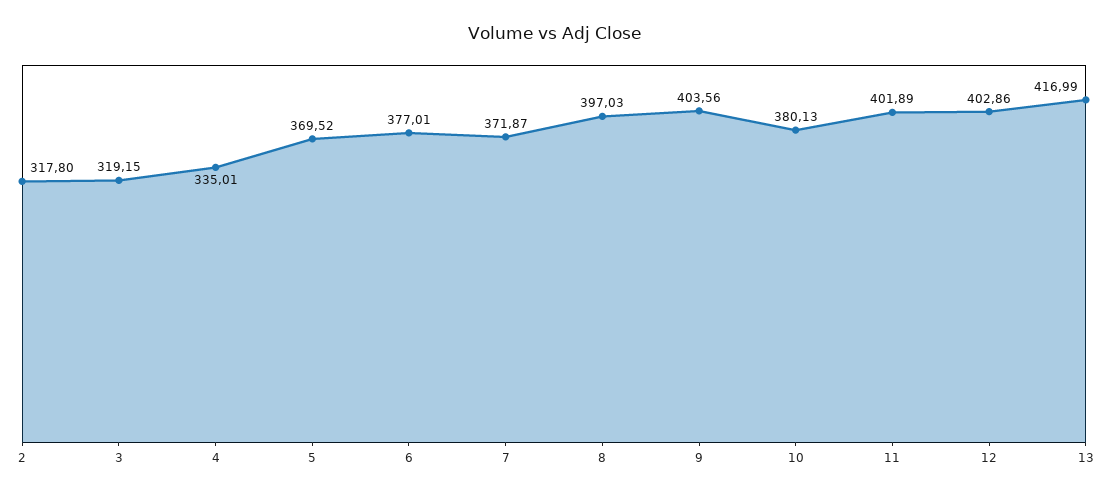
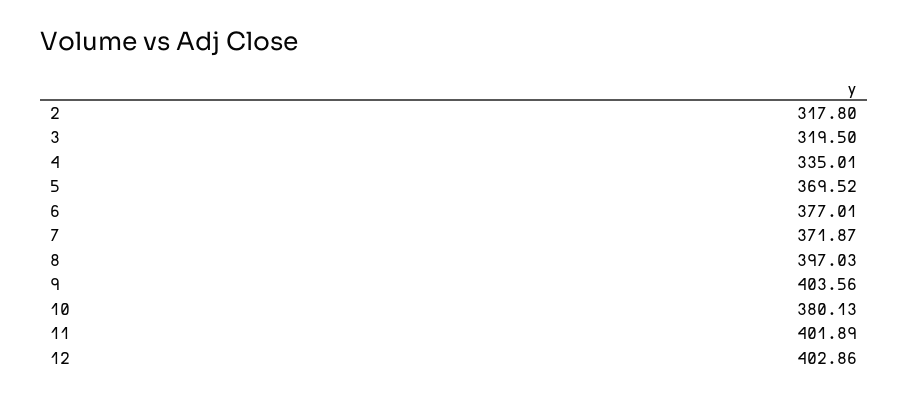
3: 319.15 -> 319.5
13: 416.99 -> none

